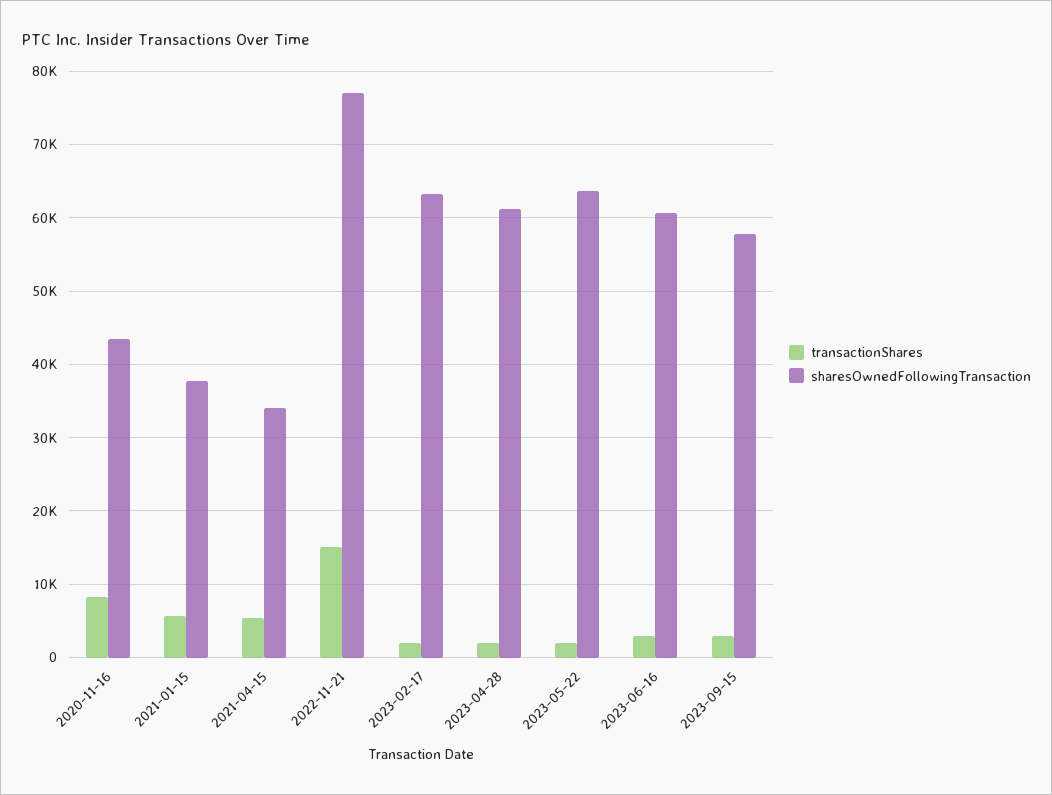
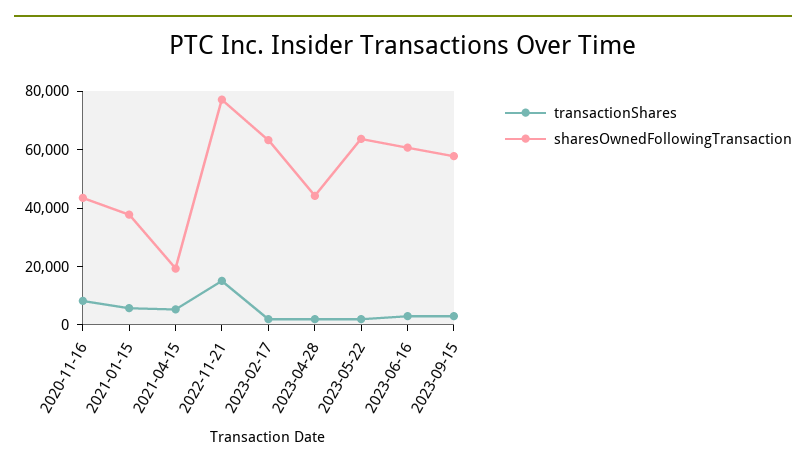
sharesOwnedFollowingTransaction, 2021-04-15: 34000 -> 20000
sharesOwnedFollowingTransaction, 2023-04-28: 61000 -> 45000

